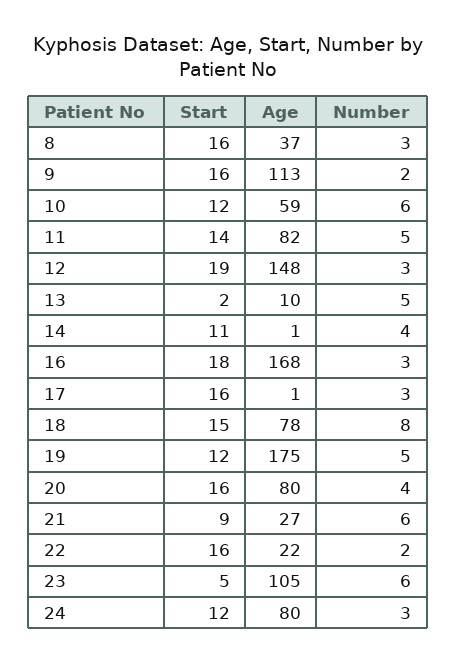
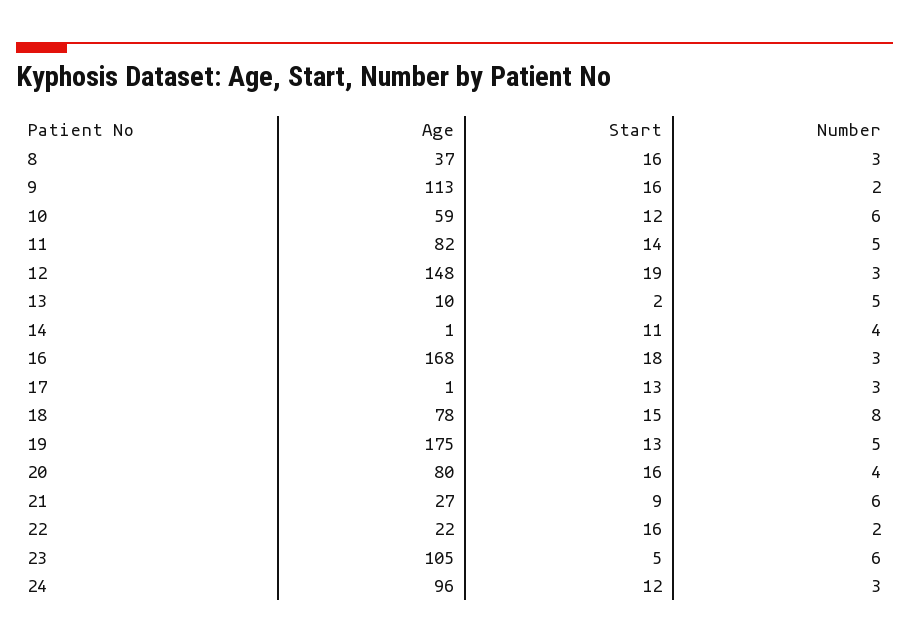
Start, 17: 16 -> 13
Start, 19: 12 -> 13
Age, 24: 80 -> 96

